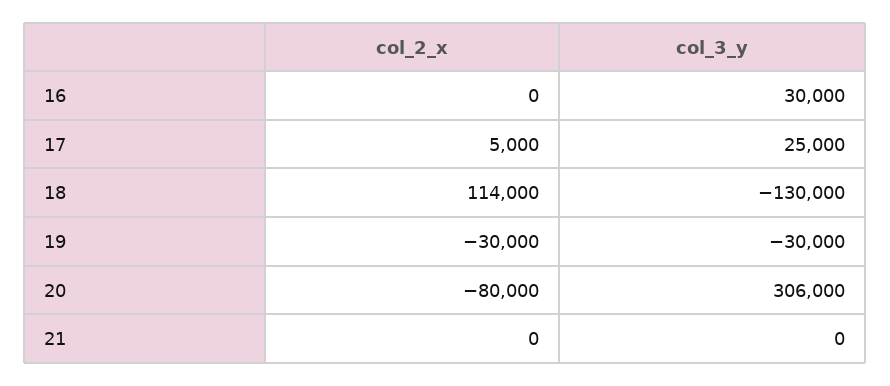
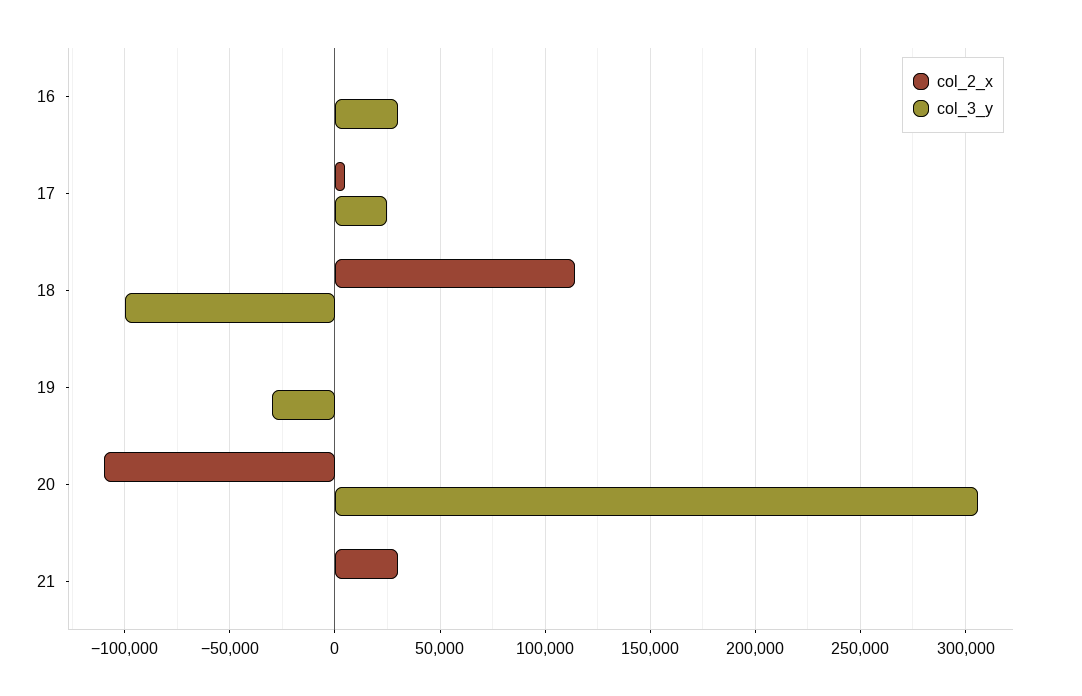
col_3_y, 18: -130000 -> -100000
col_2_x, 19: -30000 -> 0
col_2_x, 20: -80000 -> -110000
col_2_x, 21: 0 -> 30000

